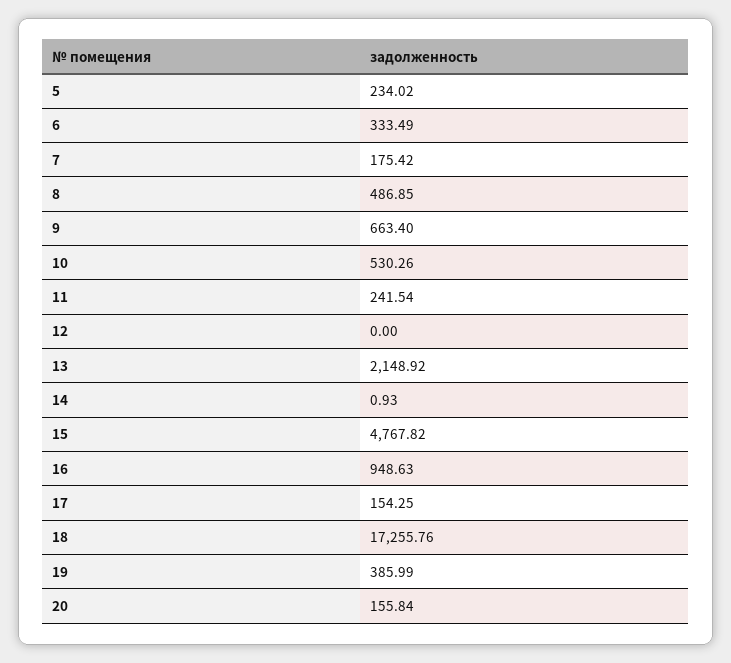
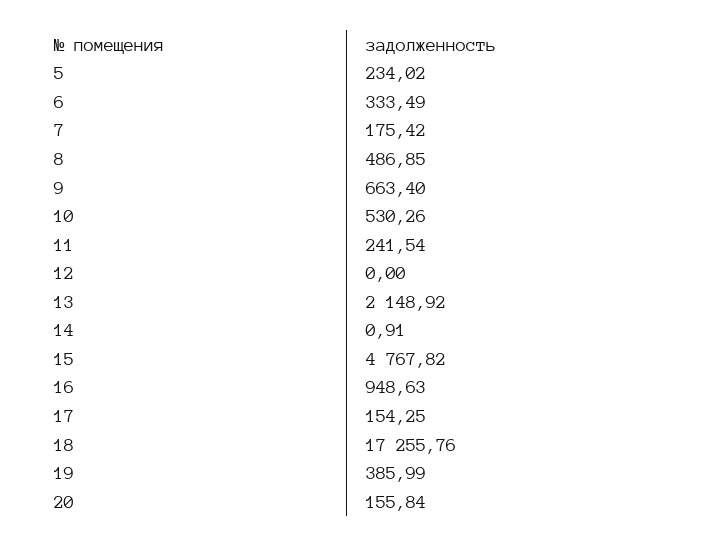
14: 0.93 -> 0.91

